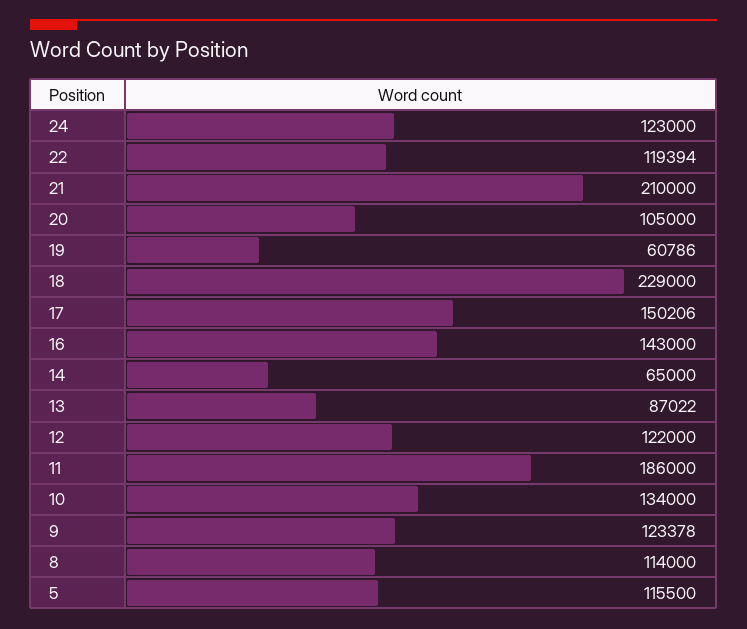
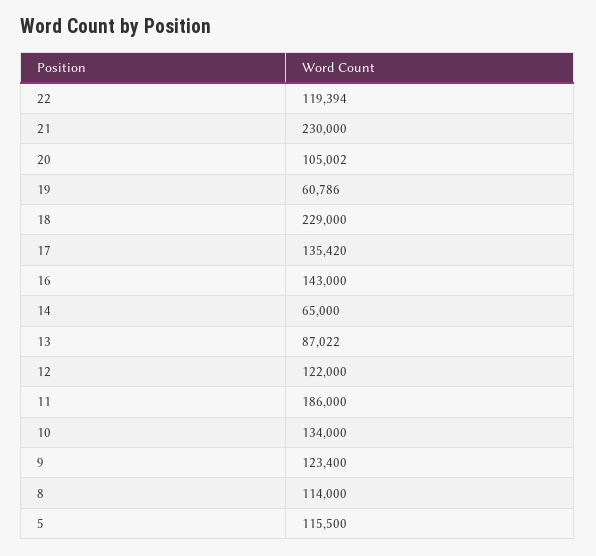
24: 123000 -> none
21: 210000 -> 230000
20: 105000 -> 105002
17: 150206 -> 135420
9: 123378 -> 123400

